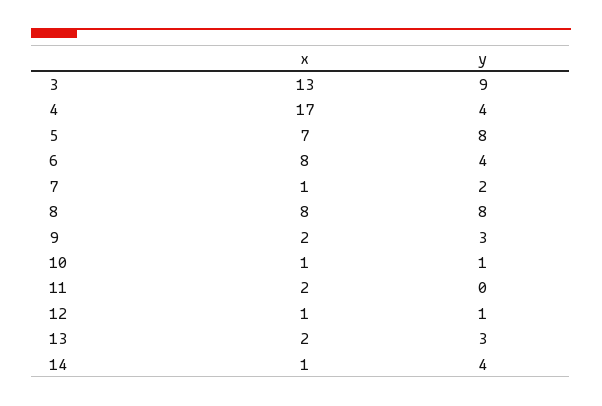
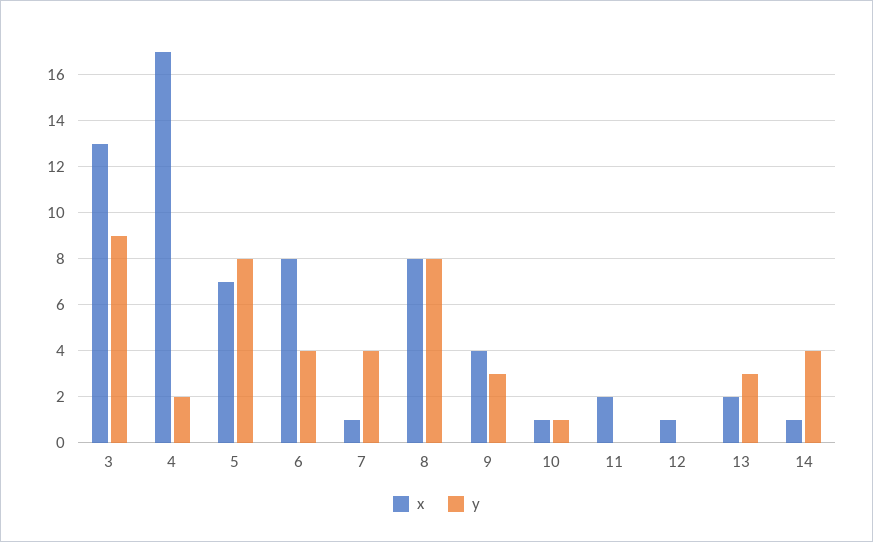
y, 4: 4 -> 2
y, 7: 2 -> 4
x, 9: 2 -> 4
y, 12: 1 -> 0

